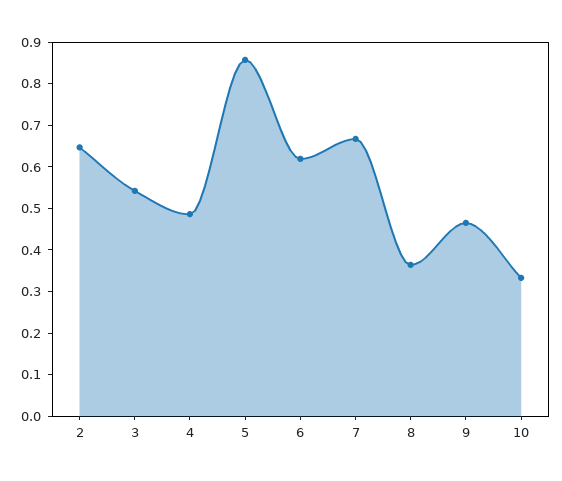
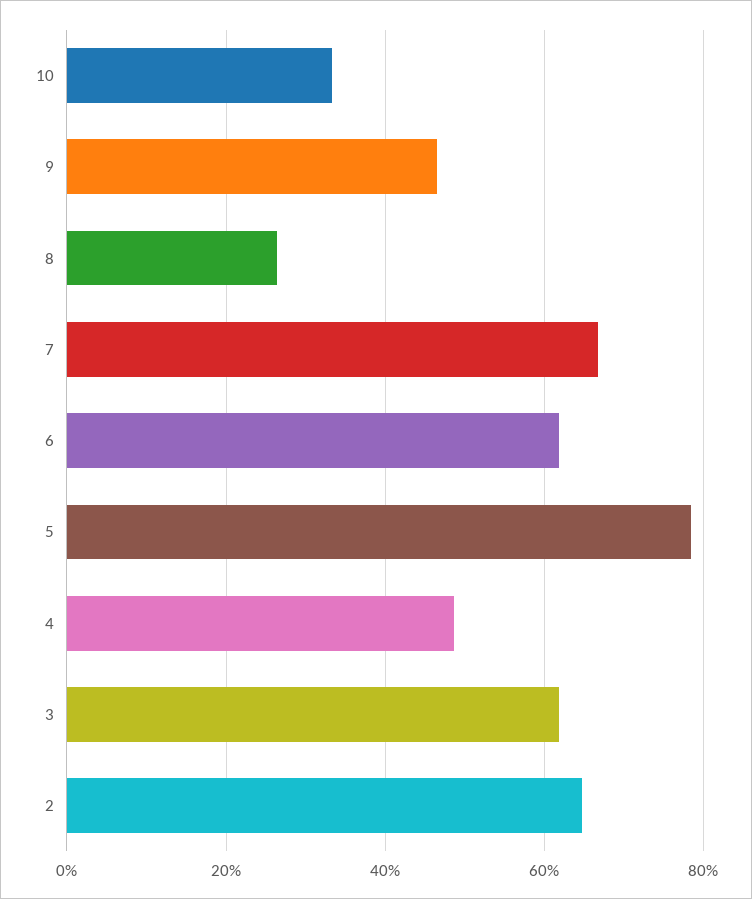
3: 0.54 -> 0.62
5: 0.86 -> 0.78
8: 0.36 -> 0.26

